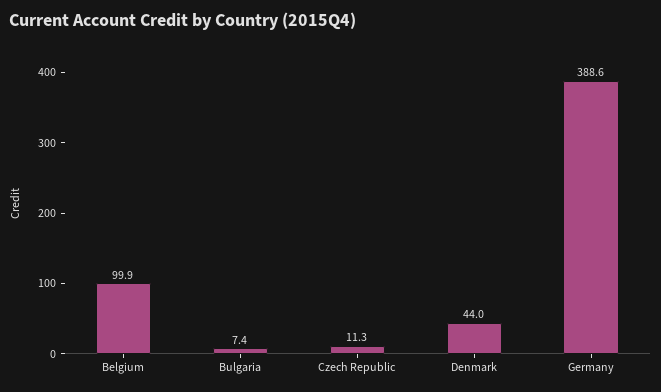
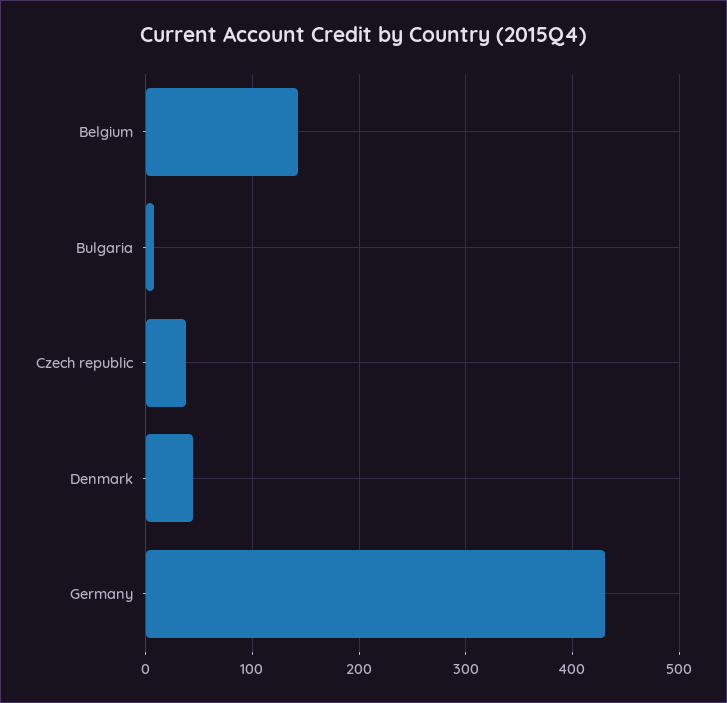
Belgium: 99.9 -> 140
Czech Republic: 11.3 -> 40
Germany: 388.6 -> 430

